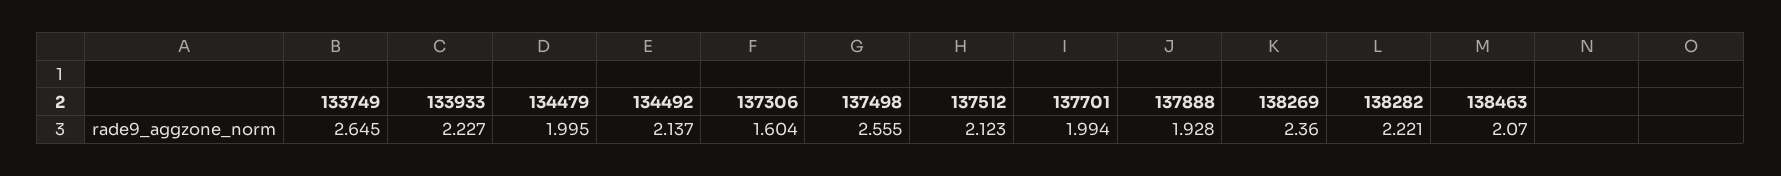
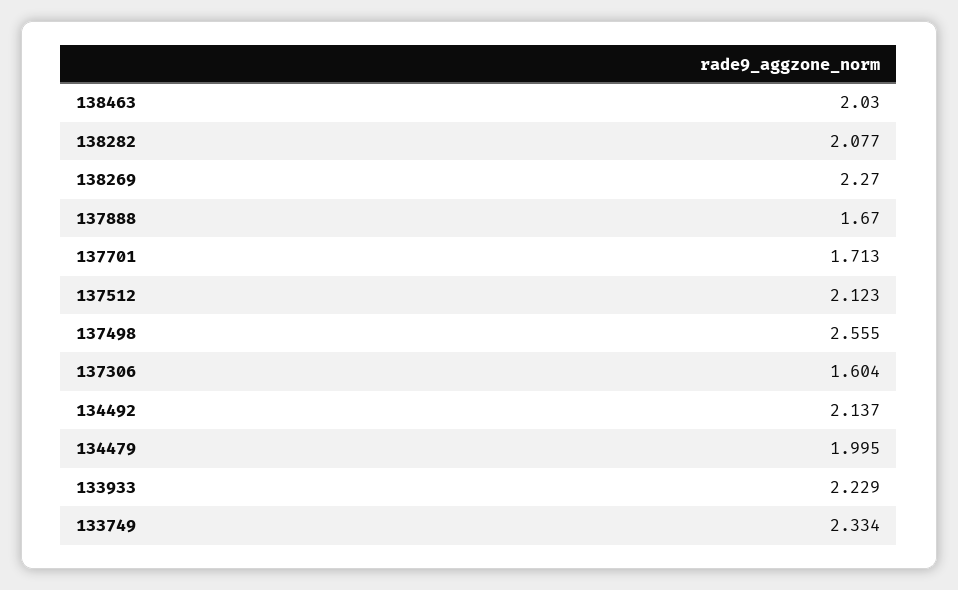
133749: 2.645 -> 2.334
133933: 2.227 -> 2.229
137701: 1.994 -> 1.713
137888: 1.928 -> 1.67
138269: 2.36 -> 2.27
138282: 2.221 -> 2.077
138463: 2.07 -> 2.03

